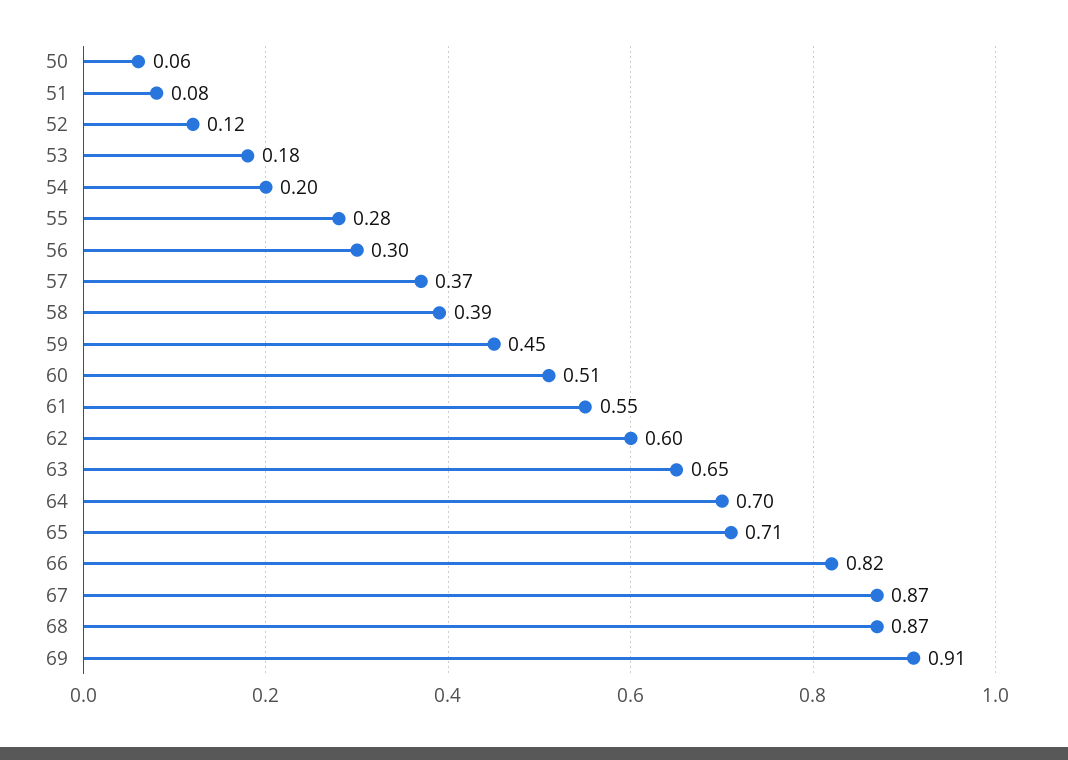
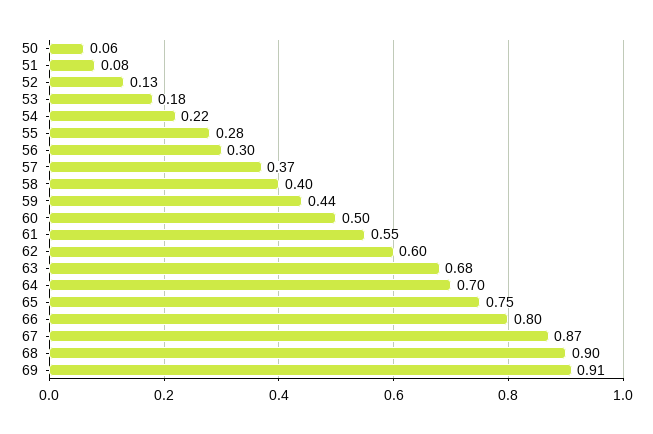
52: 0.12 -> 0.13
54: 0.2 -> 0.22
58: 0.39 -> 0.4
59: 0.45 -> 0.44
60: 0.51 -> 0.5
63: 0.65 -> 0.68
65: 0.71 -> 0.75
66: 0.82 -> 0.8
68: 0.87 -> 0.9

